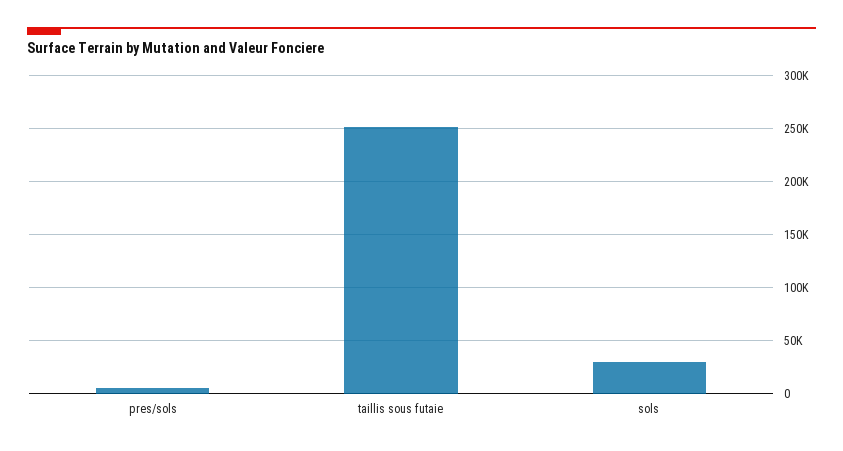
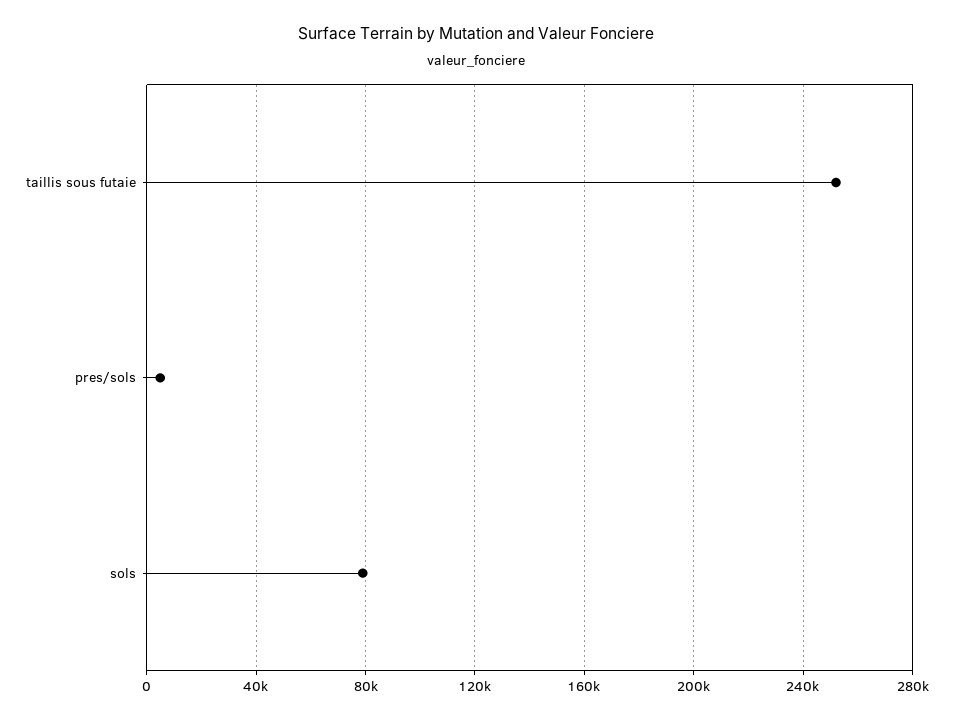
sols: 30000 -> 80000

